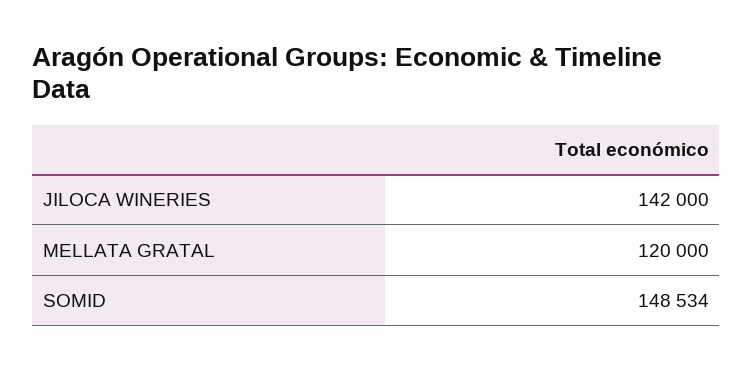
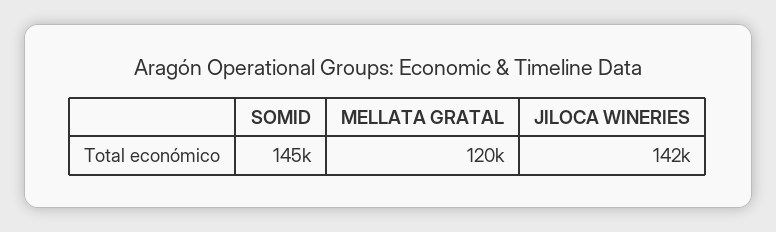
SOMID: 148534 -> 145000

